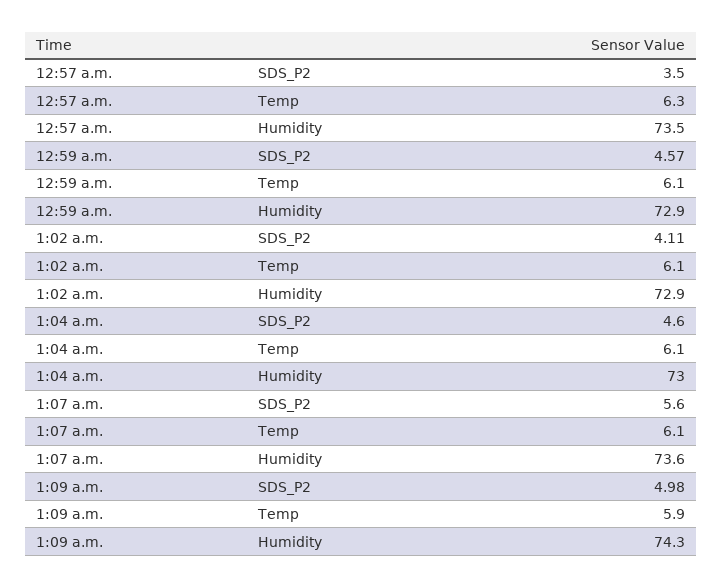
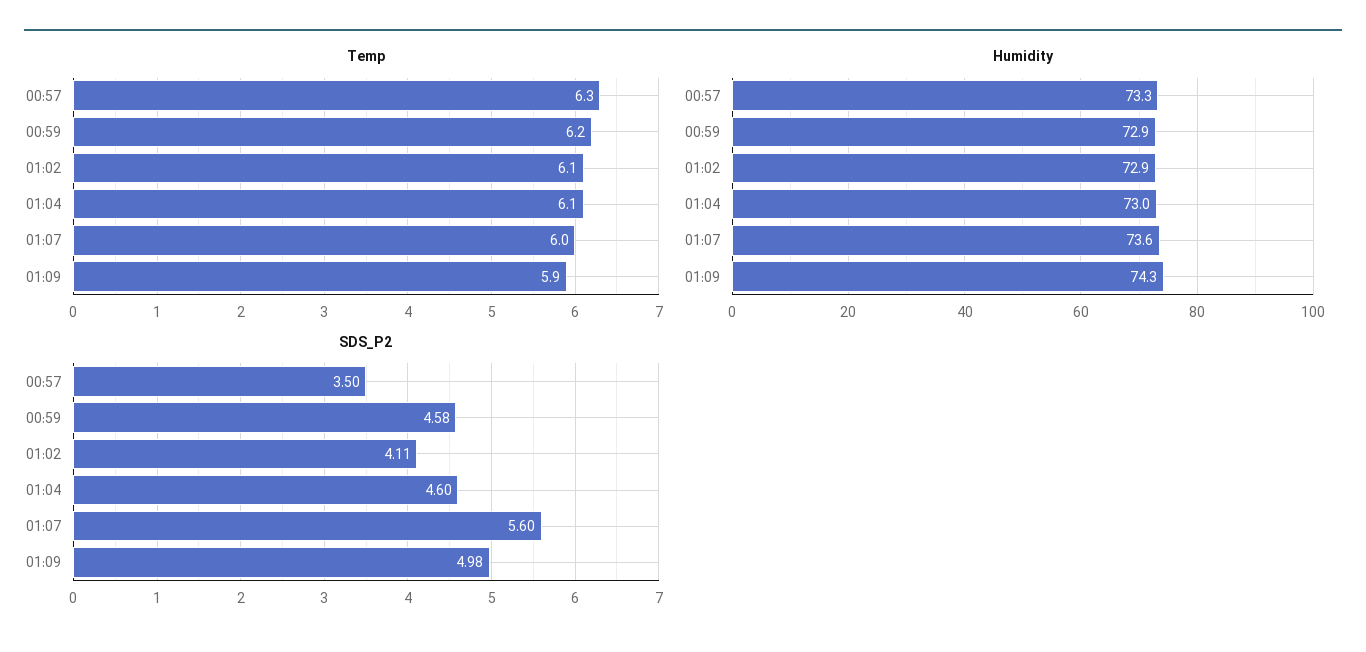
Humidity, 12:57 a.m.: 73.5 -> 73.3
SDS_P2, 12:59 a.m.: 4.57 -> 4.58
Temp, 12:59 a.m.: 6.1 -> 6.2
Temp, 1:07 a.m.: 6.1 -> 6

